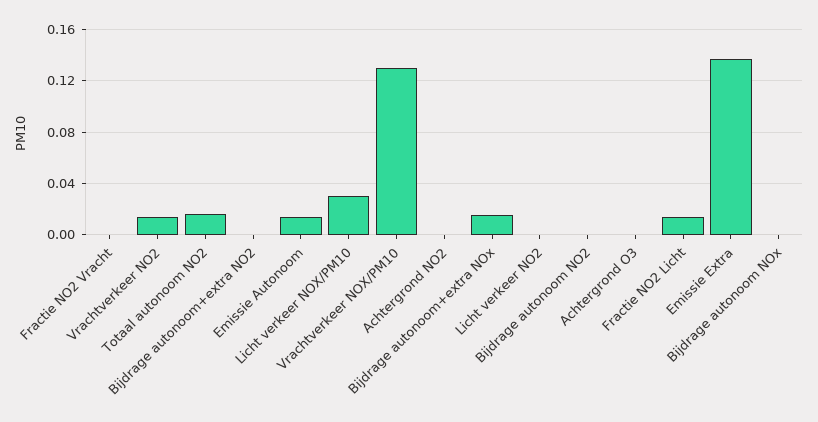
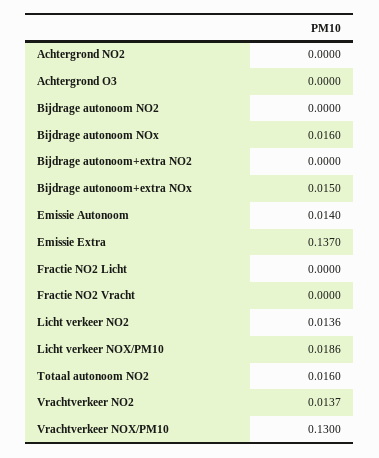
Licht verkeer NOX/PM10: 0.03 -> 0.0186
Licht verkeer NO2: 0 -> 0.0136
Fractie NO2 Licht: 0.015 -> 0
Bijdrage autonoom NOx: 0 -> 0.016

